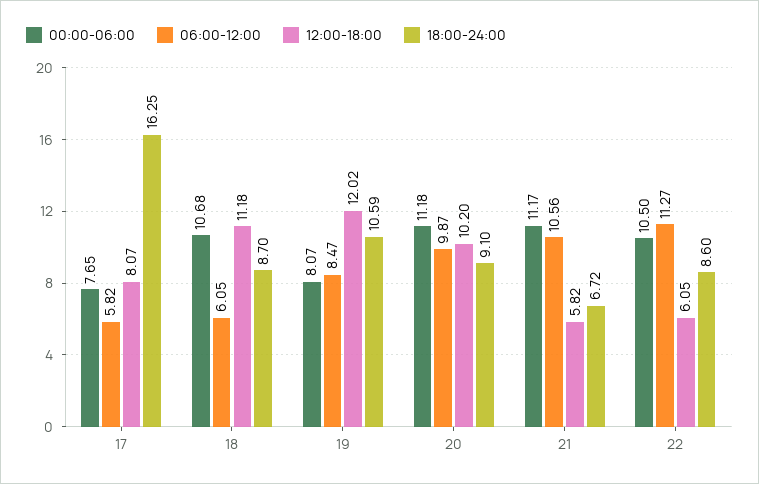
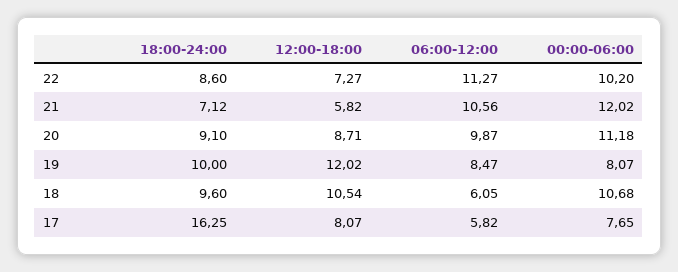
12:00-18:00, 18: 11.18 -> 10.54
18:00-24:00, 18: 8.7 -> 9.6
18:00-24:00, 19: 10.59 -> 10
12:00-18:00, 20: 10.2 -> 8.71
00:00-06:00, 21: 11.17 -> 12.02
18:00-24:00, 21: 6.72 -> 7.12
00:00-06:00, 22: 10.5 -> 10.2
12:00-18:00, 22: 6.05 -> 7.27

